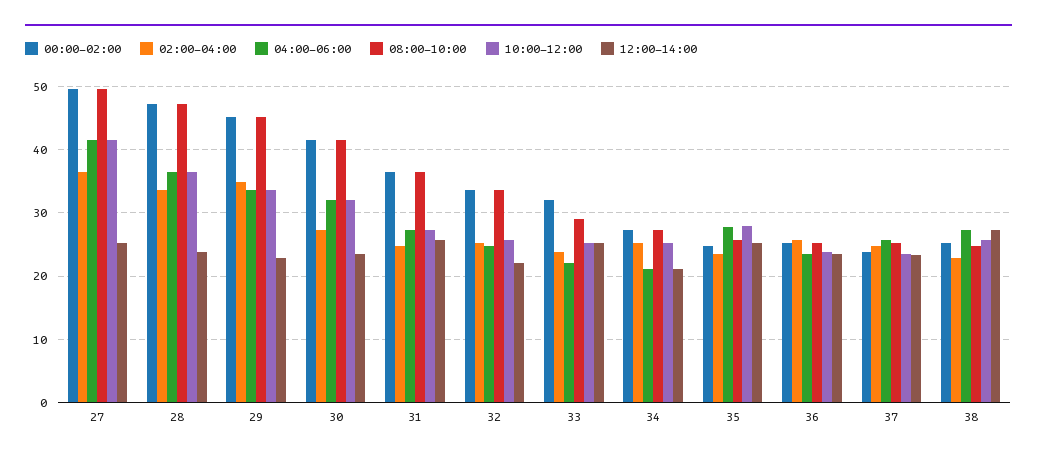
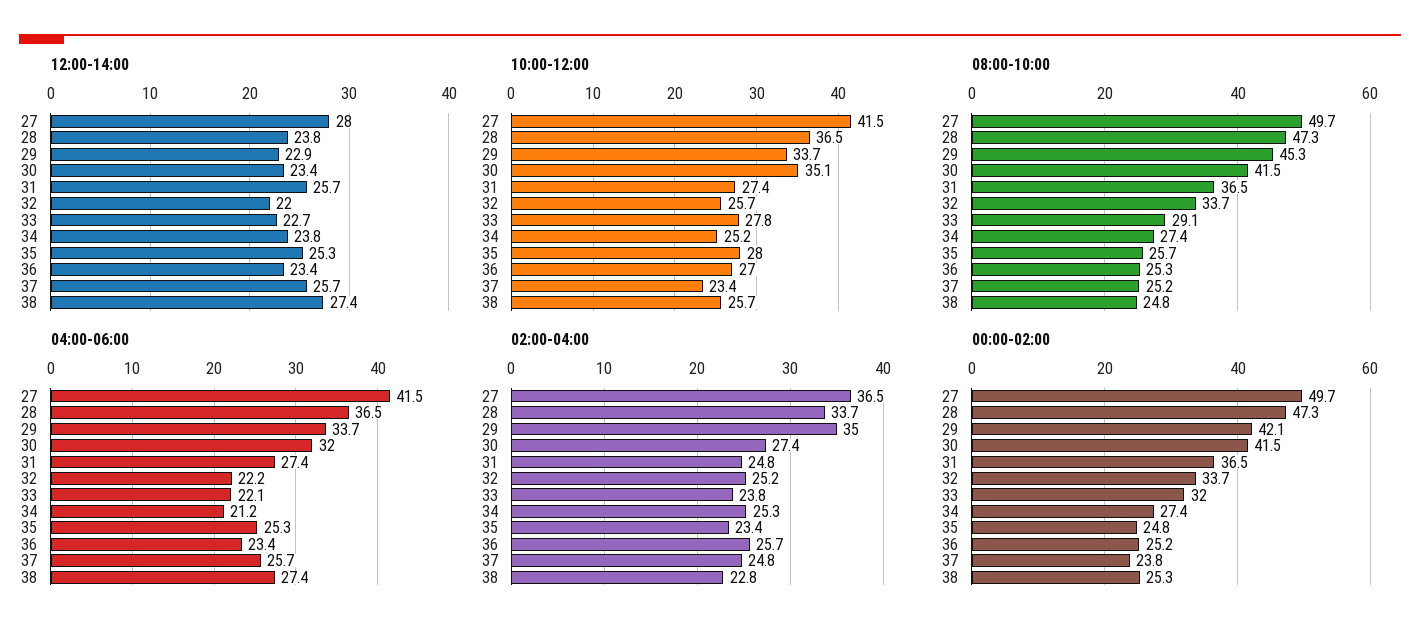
12:00-14:00, 27: 25 -> 28
00:00-02:00, 29: 45 -> 42.1
10:00-12:00, 30: 32 -> 35.1
04:00-06:00, 32: 25 -> 22.2
10:00-12:00, 33: 25 -> 27.8
12:00-14:00, 33: 25 -> 22.7
12:00-14:00, 34: 21 -> 23.8
04:00-06:00, 35: 28 -> 25.3
10:00-12:00, 36: 24 -> 27
12:00-14:00, 37: 23 -> 25.7

